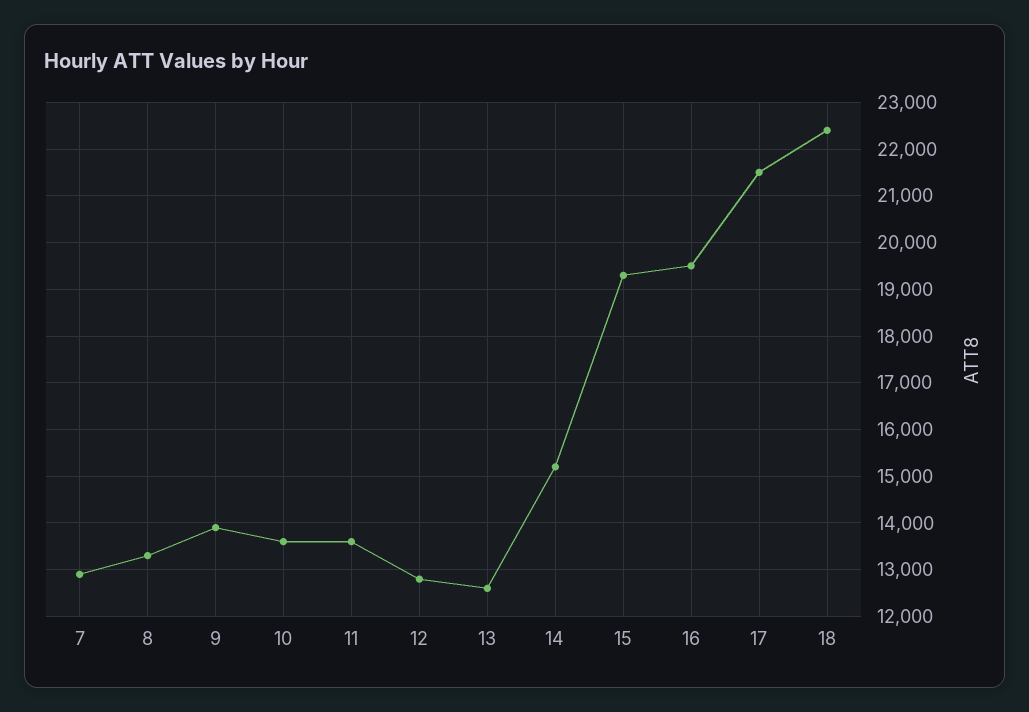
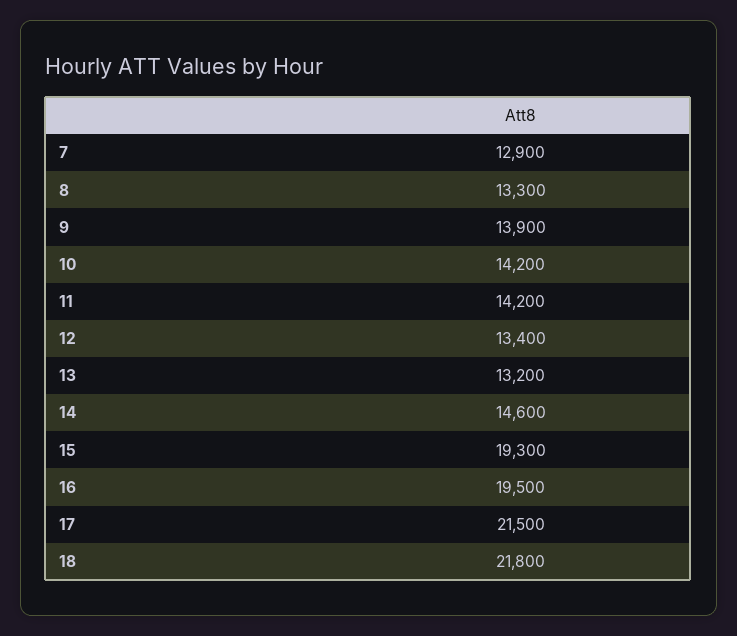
10: 13600 -> 14200
11: 13600 -> 14200
12: 12800 -> 13400
13: 12600 -> 13200
14: 15200 -> 14600
18: 22400 -> 21800

